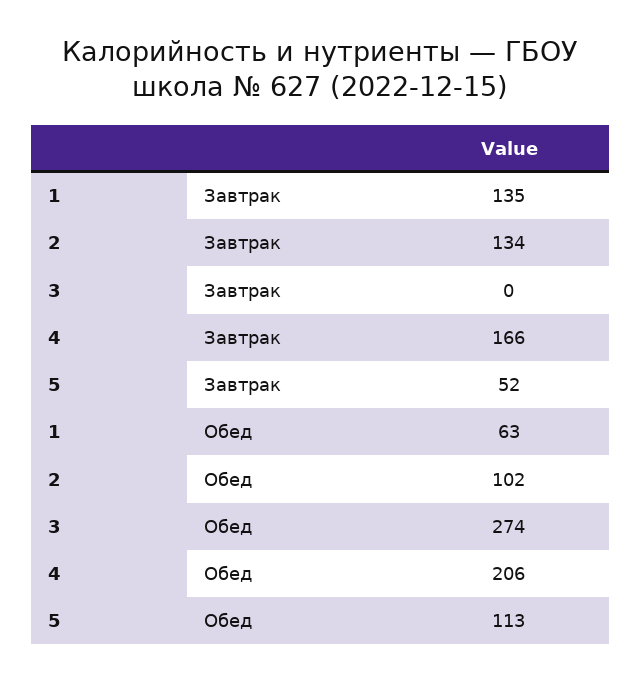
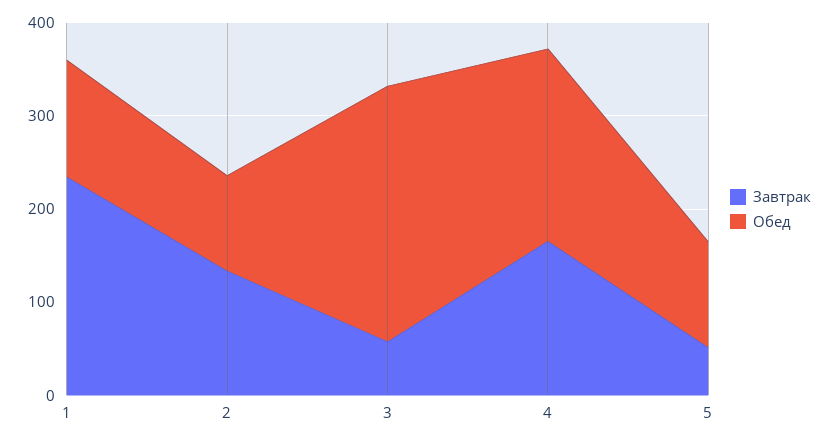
Завтрак, 1: 135 -> 240
Завтрак, 3: 0 -> 60
Обед, 1: 63 -> 120

